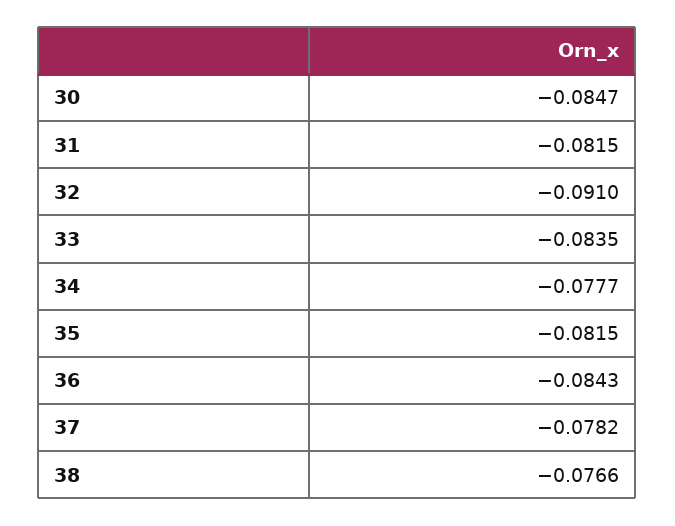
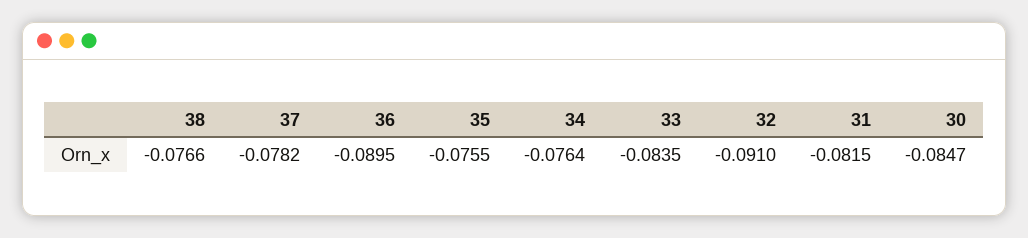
34: -0.0777 -> -0.0764
35: -0.0815 -> -0.0755
36: -0.0843 -> -0.0895

